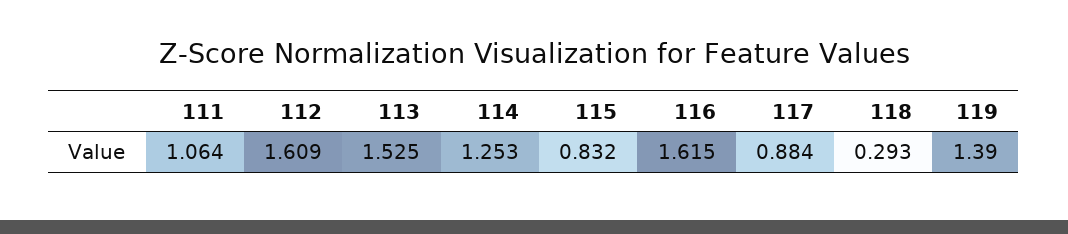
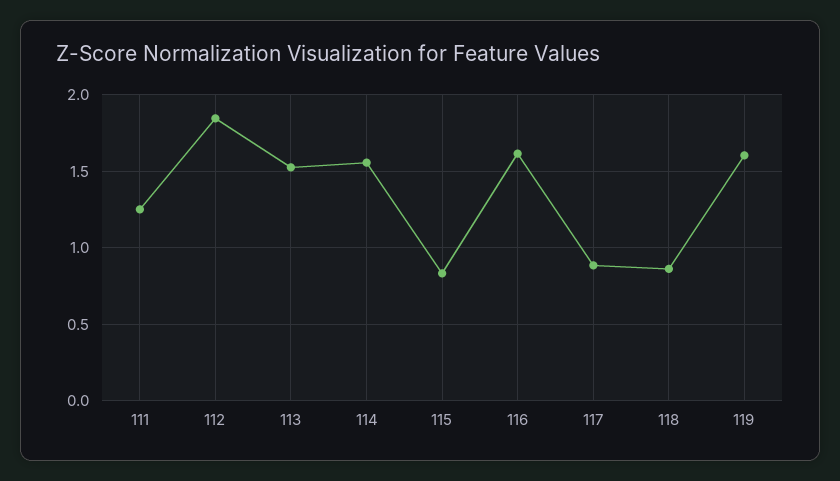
111: 1.064 -> 1.25
112: 1.609 -> 1.85
114: 1.253 -> 1.55
118: 0.293 -> 0.85
119: 1.39 -> 1.6

